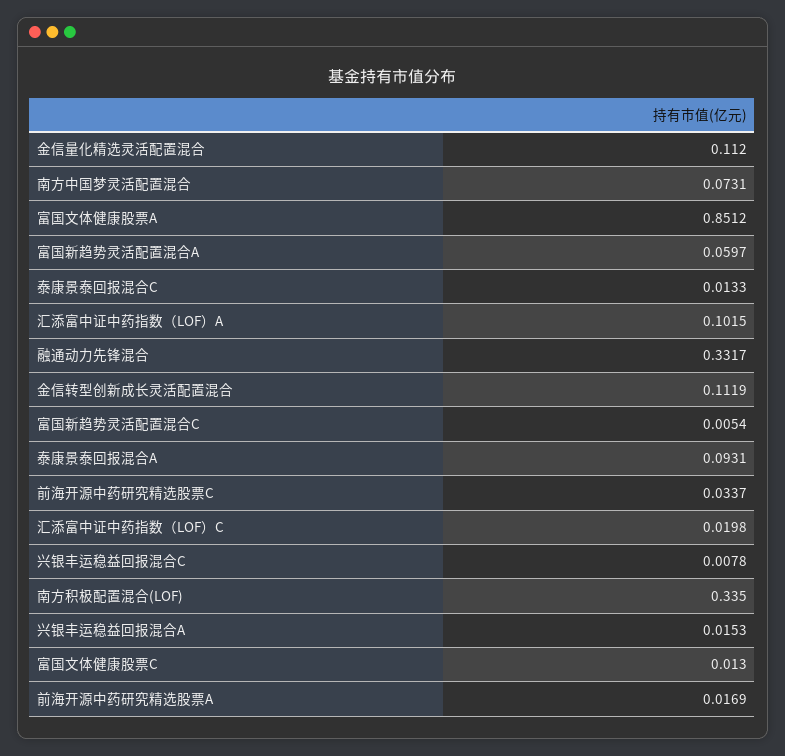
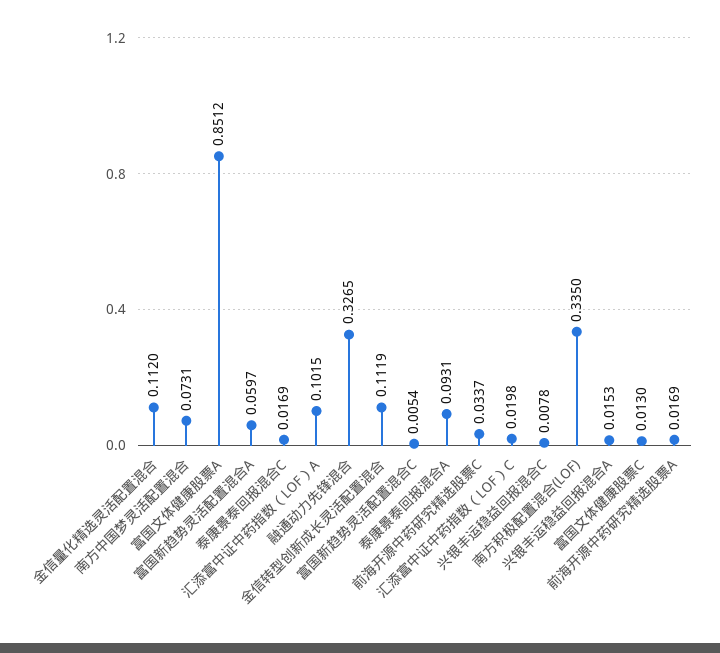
泰康景泰回报混合C: 0.0133 -> 0.0169
融通动力先锋混合: 0.3317 -> 0.3265

